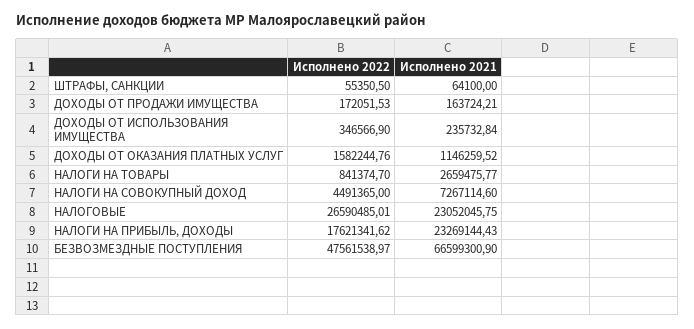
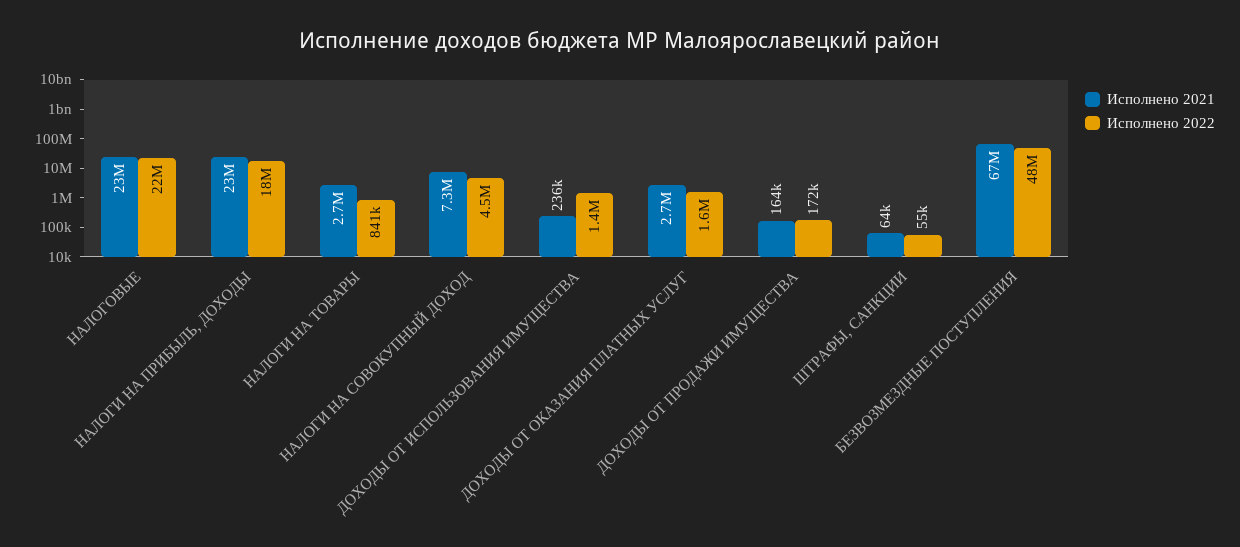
Исполнено 2022, ДОХОДЫ ОТ ИСПОЛЬЗОВАНИЯ ИМУЩЕСТВА: 346566.9 -> 1400000
Исполнено 2021, ДОХОДЫ ОТ ОКАЗАНИЯ ПЛАТНЫХ УСЛУГ: 1146259.52 -> 2700000
Исполнено 2022, НАЛОГОВЫЕ: 26590485.01 -> 22000000

